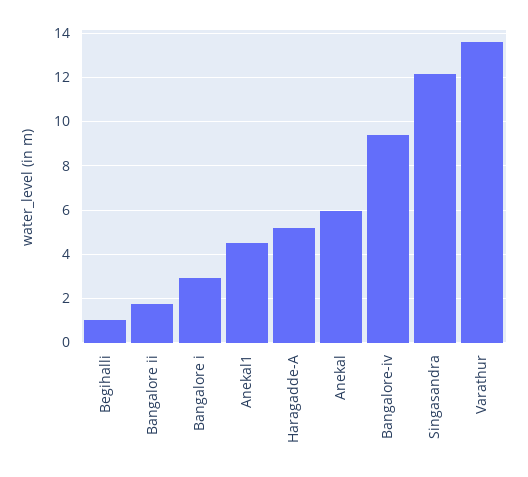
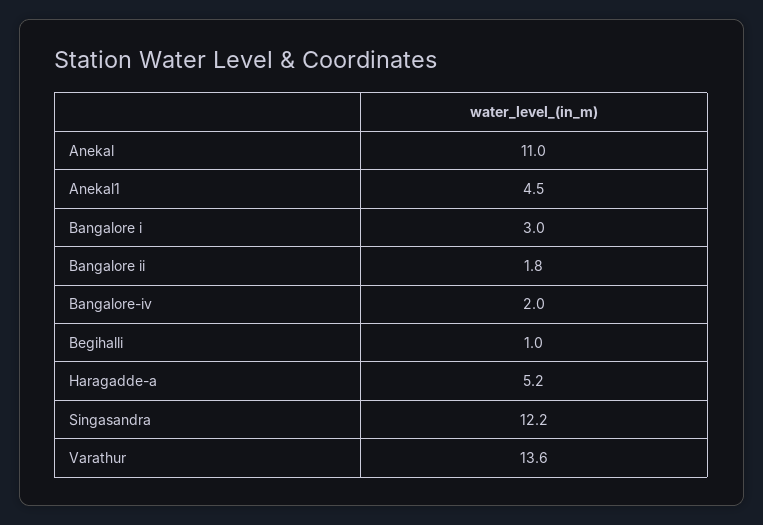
Anekal: 6 -> 11
Bangalore-iv: 9.5 -> 2

